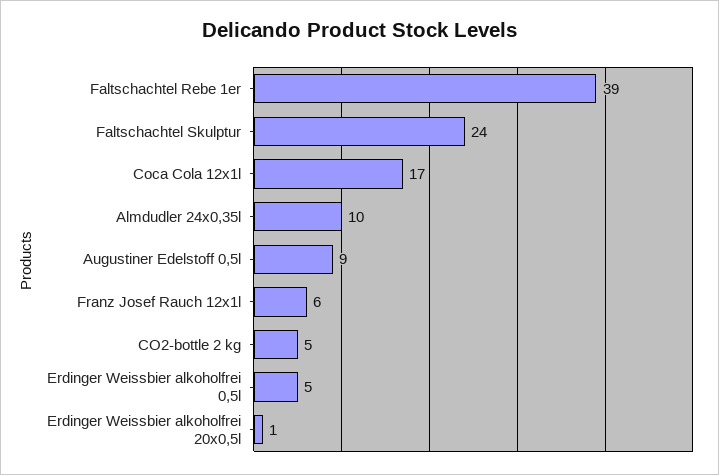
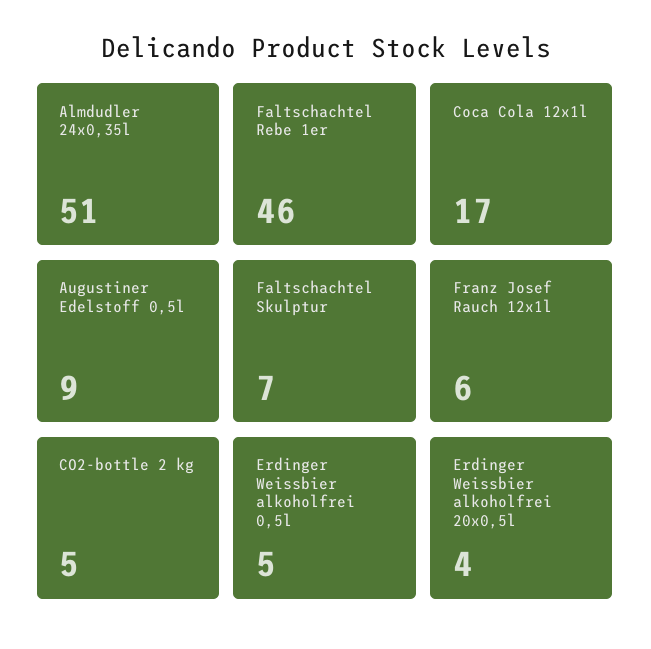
Faltschachtel Rebe 1er: 39 -> 46
Faltschachtel Skulptur: 24 -> 7
Almdudler 24x0,35l: 10 -> 51
Erdinger Weissbier alkoholfrei 20x0,5l: 1 -> 4

